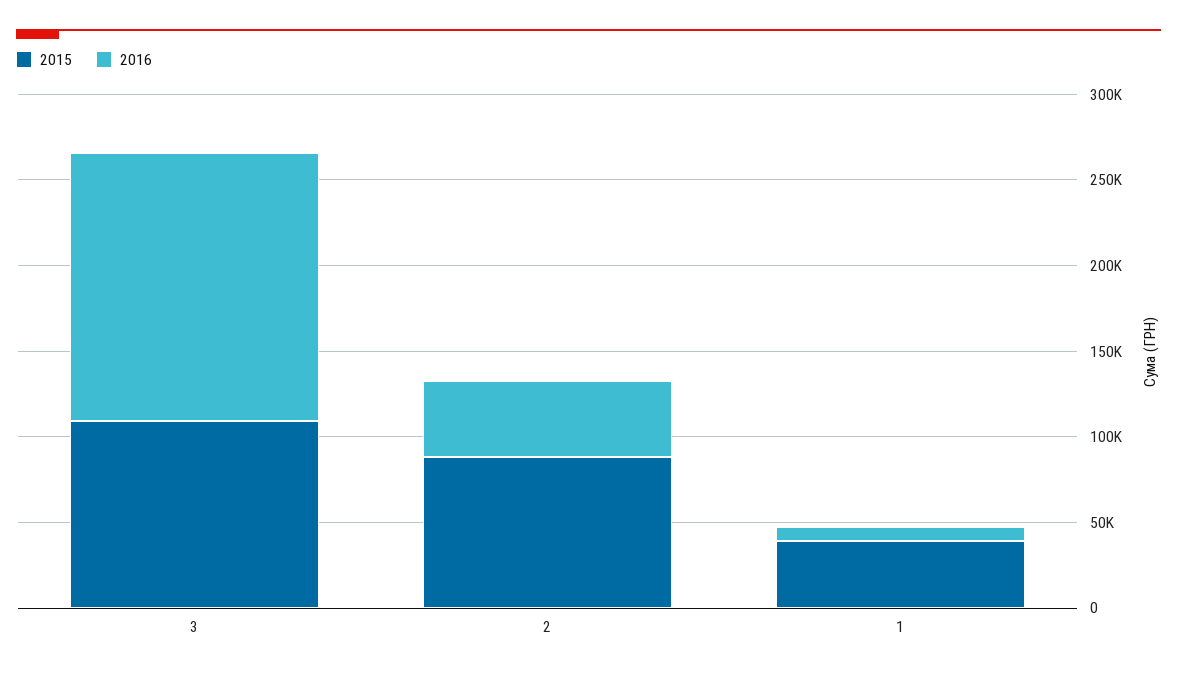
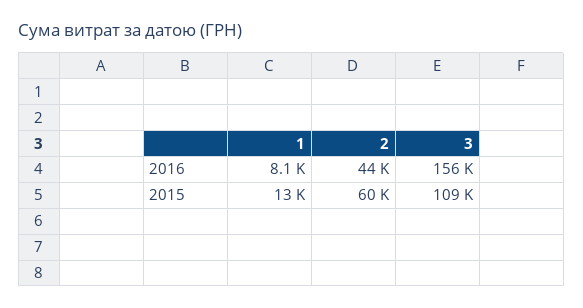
2015, 2: 90000 -> 60000
2015, 1: 40000 -> 13000

